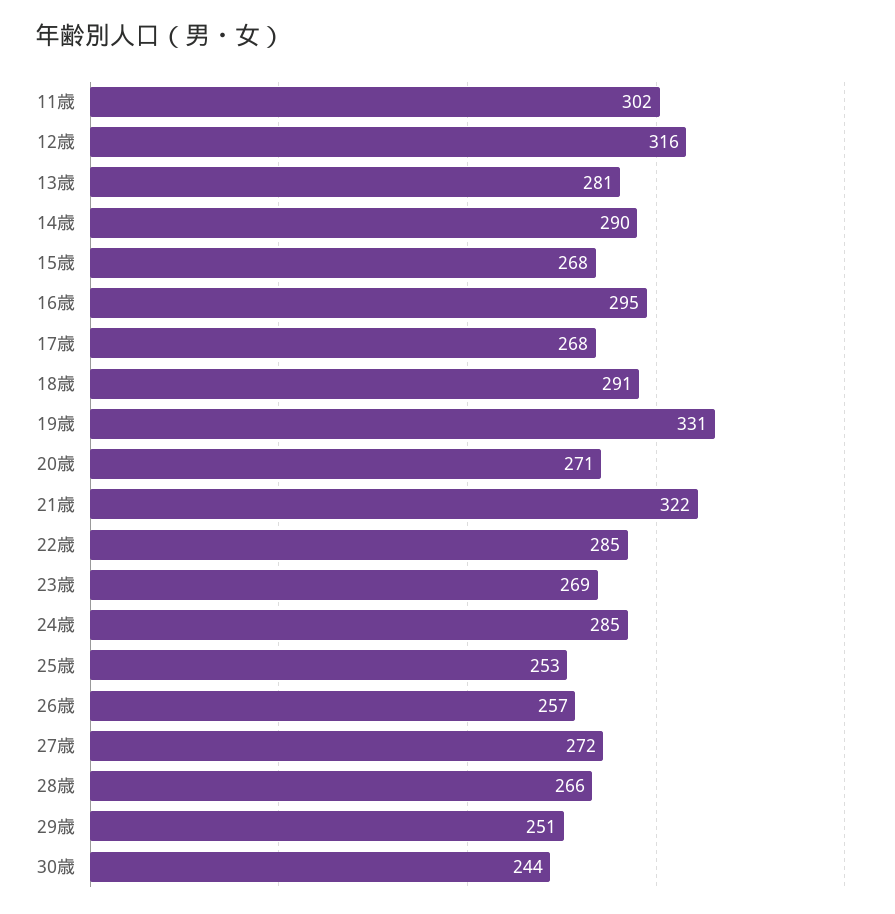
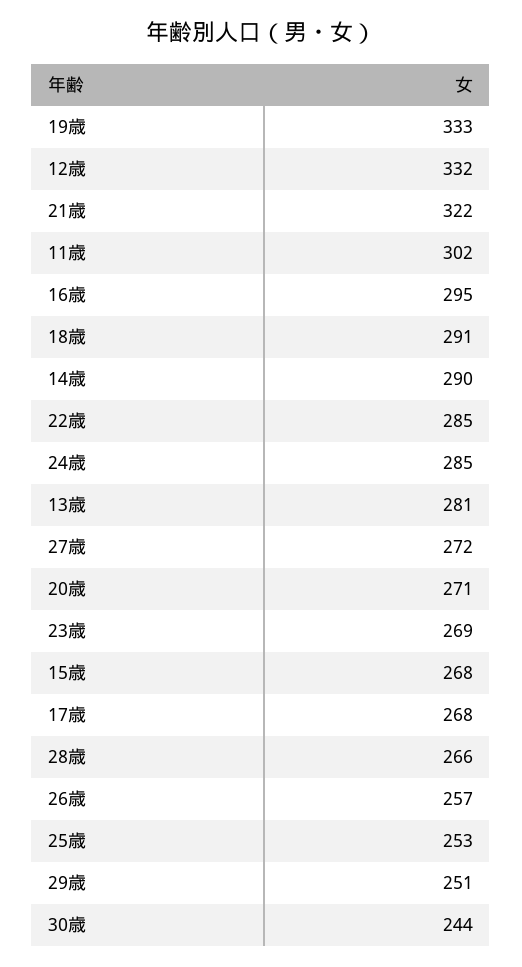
12歳: 316 -> 332
19歳: 331 -> 333

